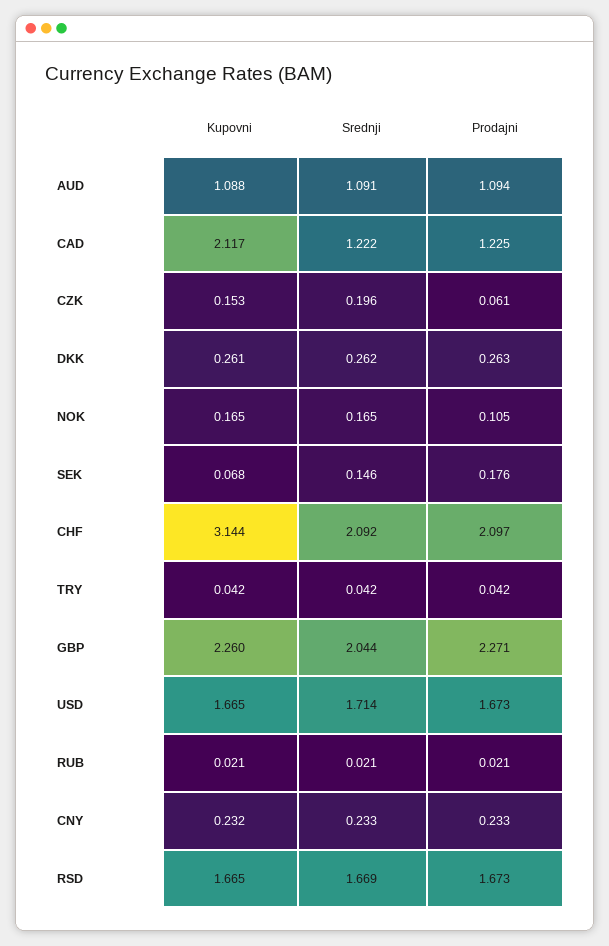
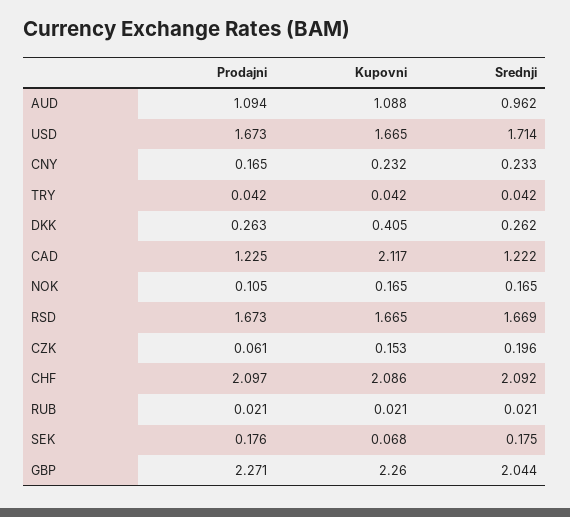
Srednji, AUD: 1.091 -> 0.962
Kupovni, DKK: 0.261 -> 0.405
Srednji, SEK: 0.146 -> 0.175
Kupovni, CHF: 3.144 -> 2.086
Prodajni, CNY: 0.233 -> 0.165

